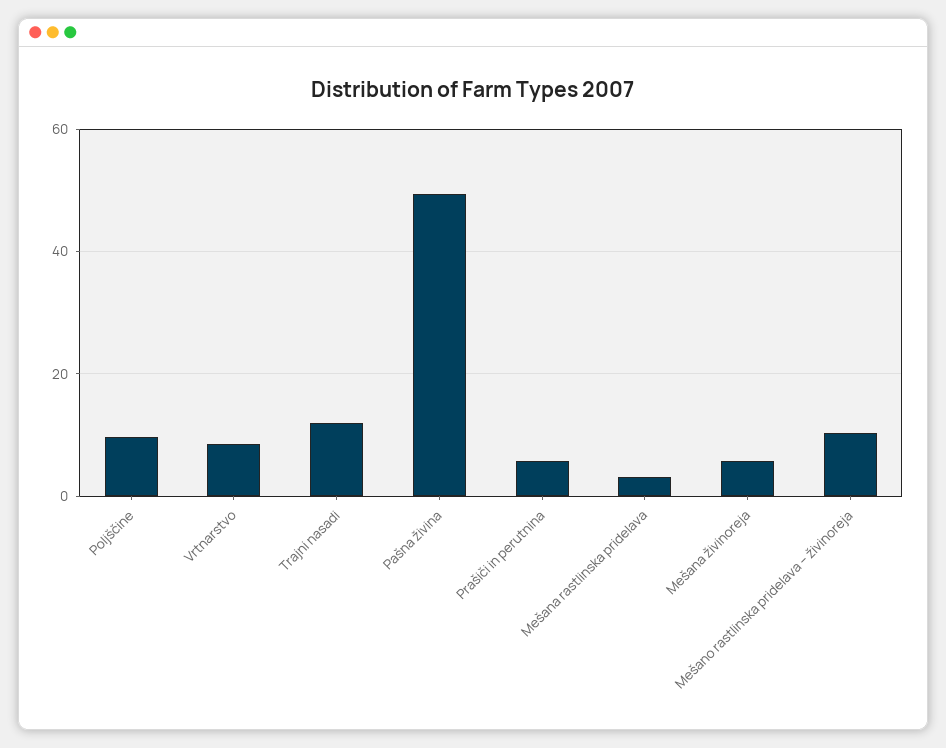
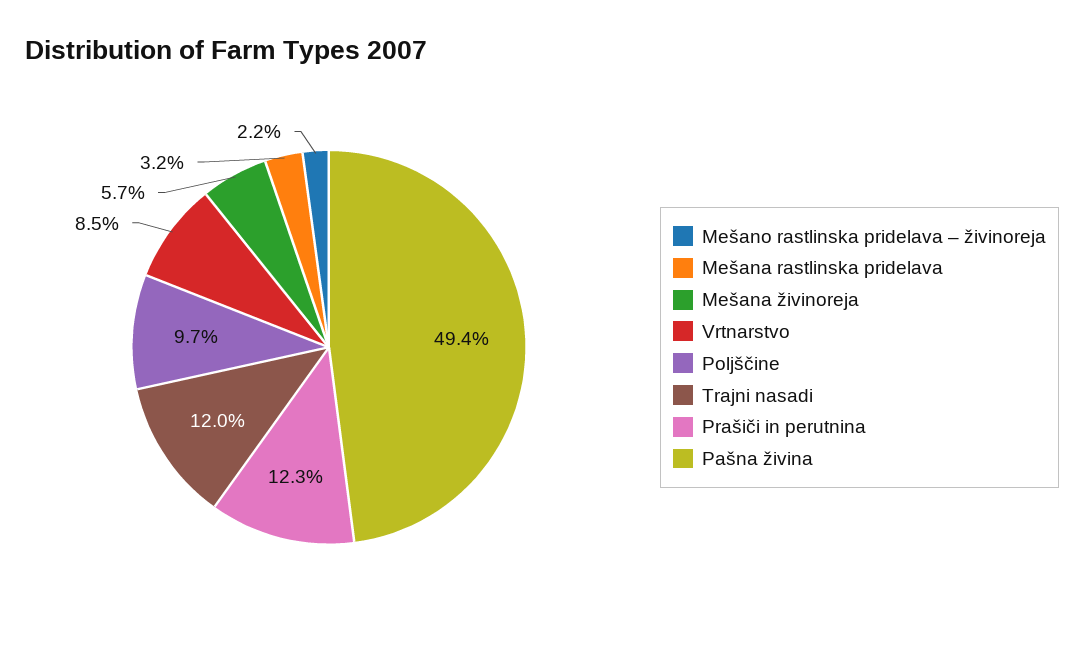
Prašiči in perutnina: 6 -> 12.3
Mešano rastlinska pridelava – živinoreja: 10 -> 2.2

